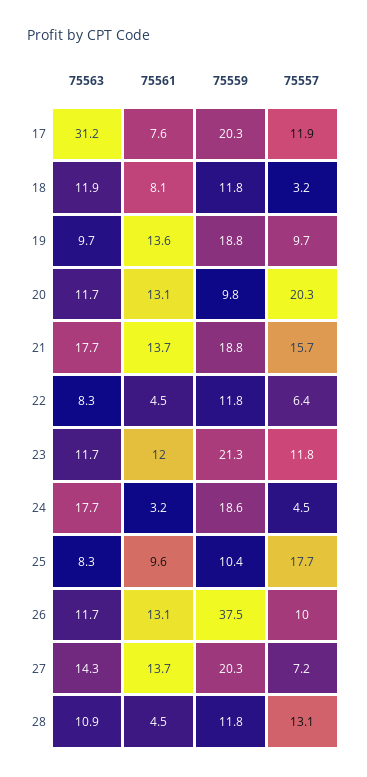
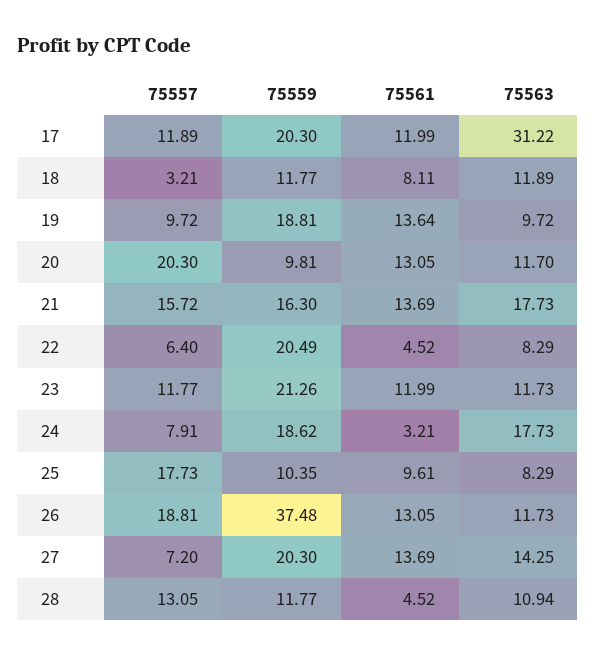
75561, 17: 7.6 -> 11.99
75559, 21: 18.8 -> 16.3
75559, 22: 11.8 -> 20.49
75557, 24: 4.5 -> 7.91
75557, 26: 10 -> 18.81

